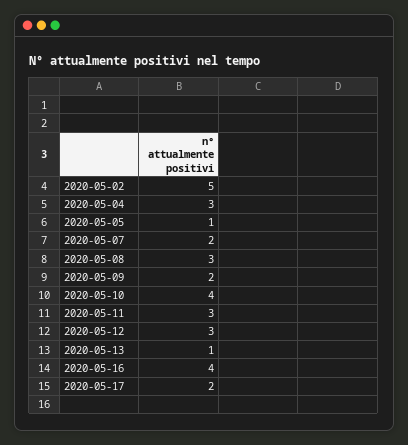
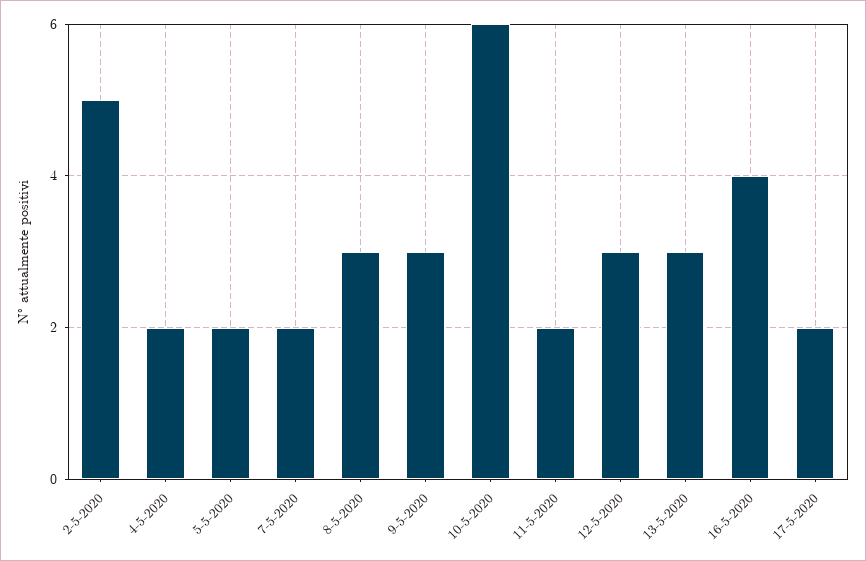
2020-05-04: 3 -> 2
2020-05-05: 1 -> 2
2020-05-09: 2 -> 3
2020-05-10: 4 -> 6
2020-05-11: 3 -> 2
2020-05-13: 1 -> 3

